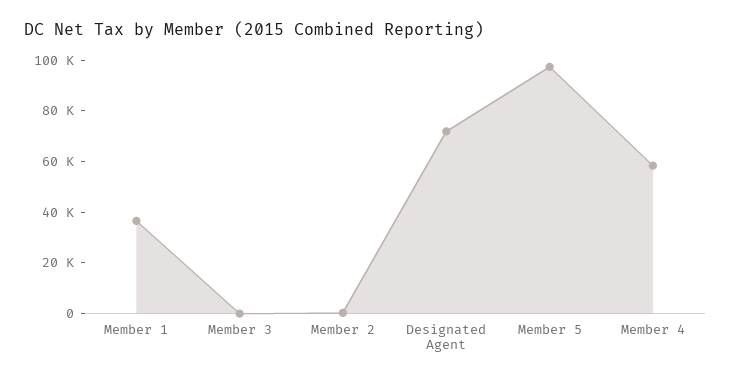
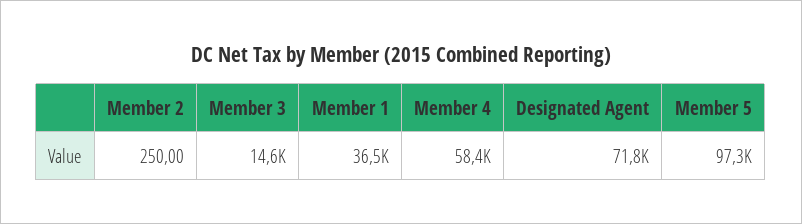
Member 3: 0 -> 14600

